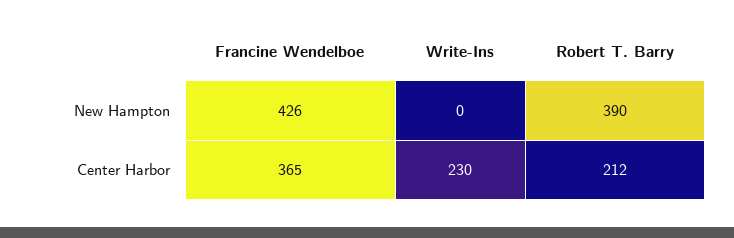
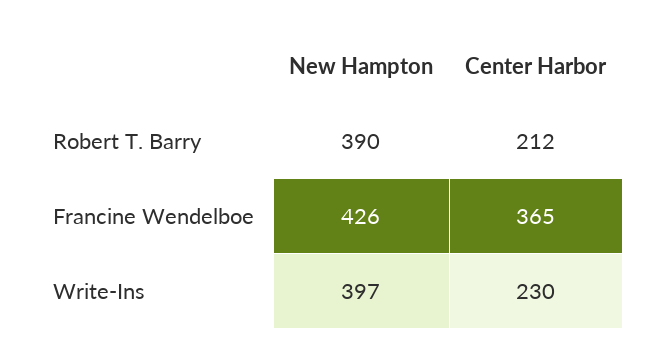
Write-Ins, New Hampton: 0 -> 397

